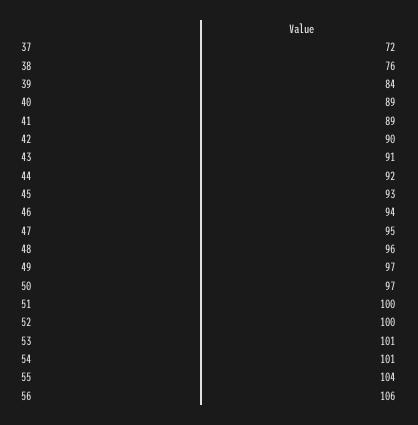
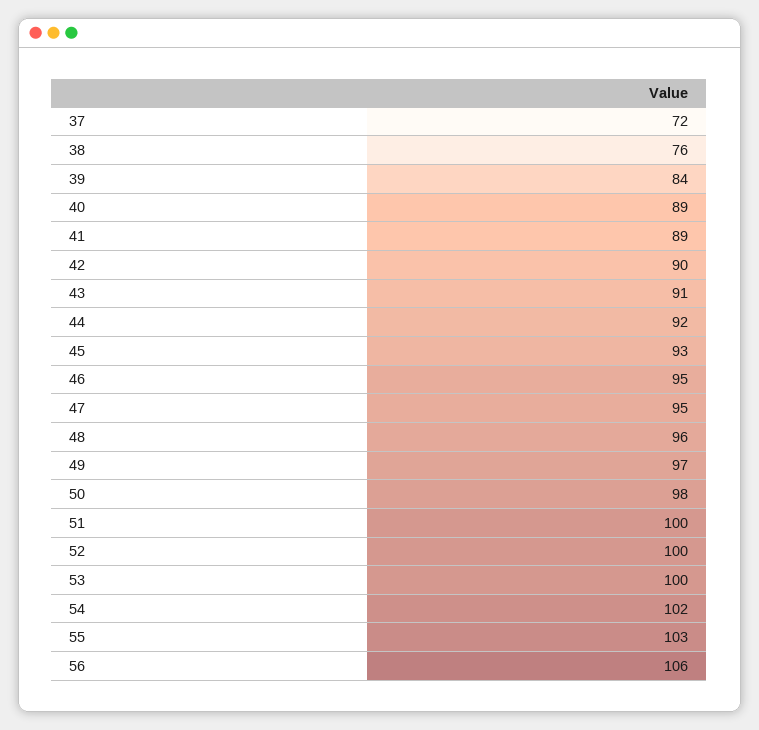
46: 94 -> 95
50: 97 -> 98
53: 101 -> 100
54: 101 -> 102
55: 104 -> 103

